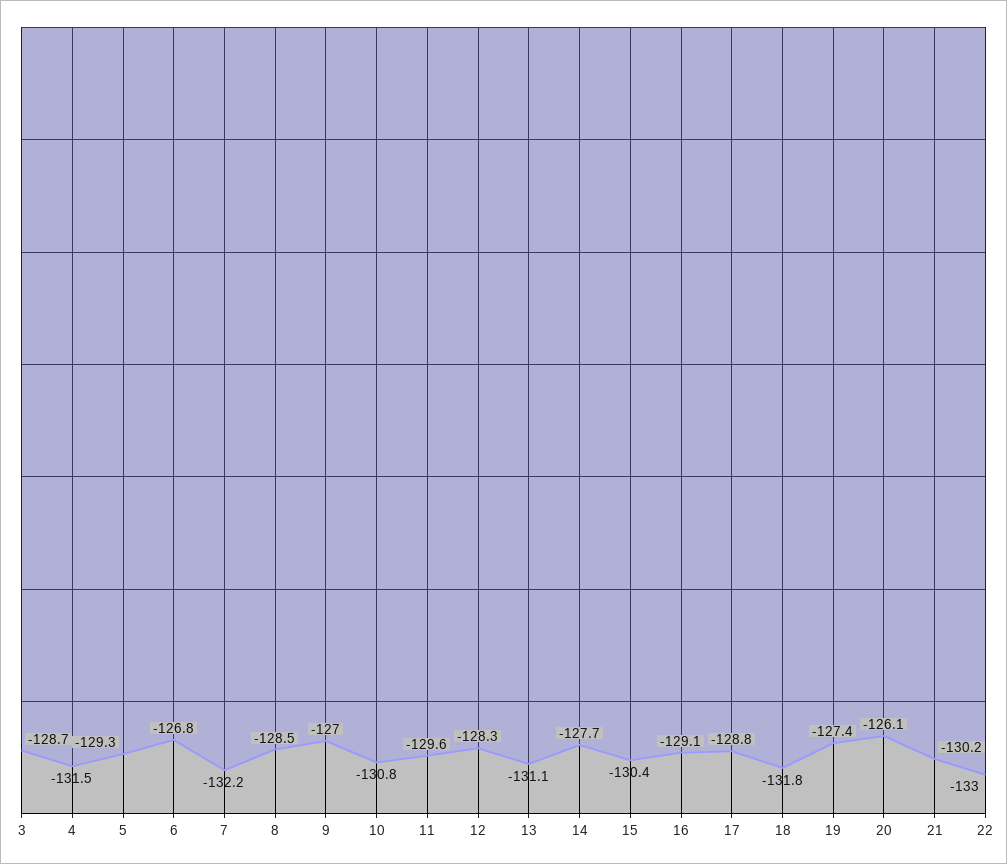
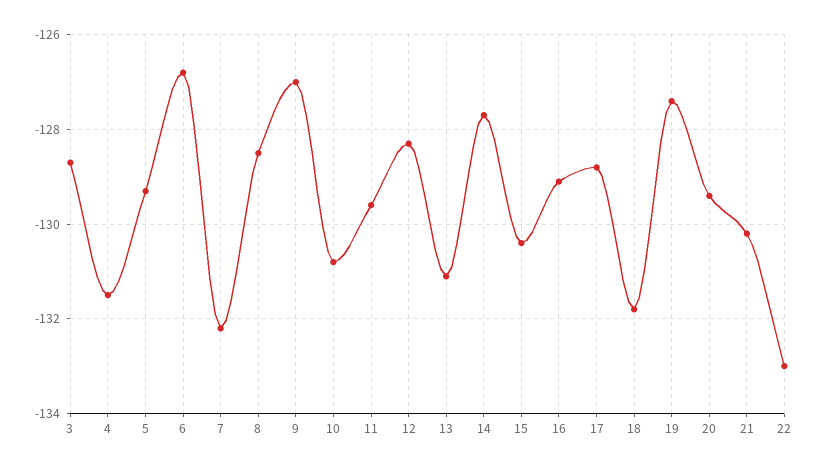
20: -126.1 -> -129.5

